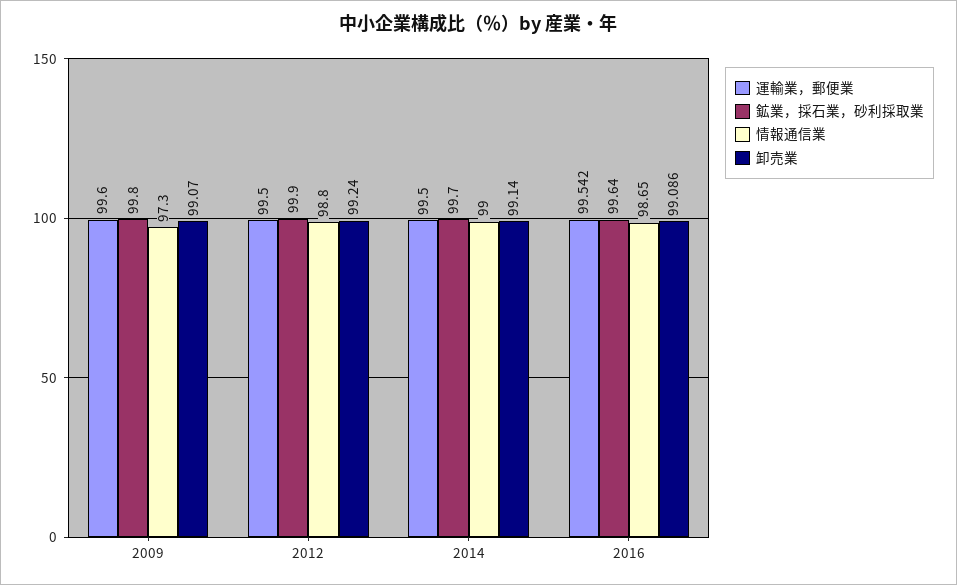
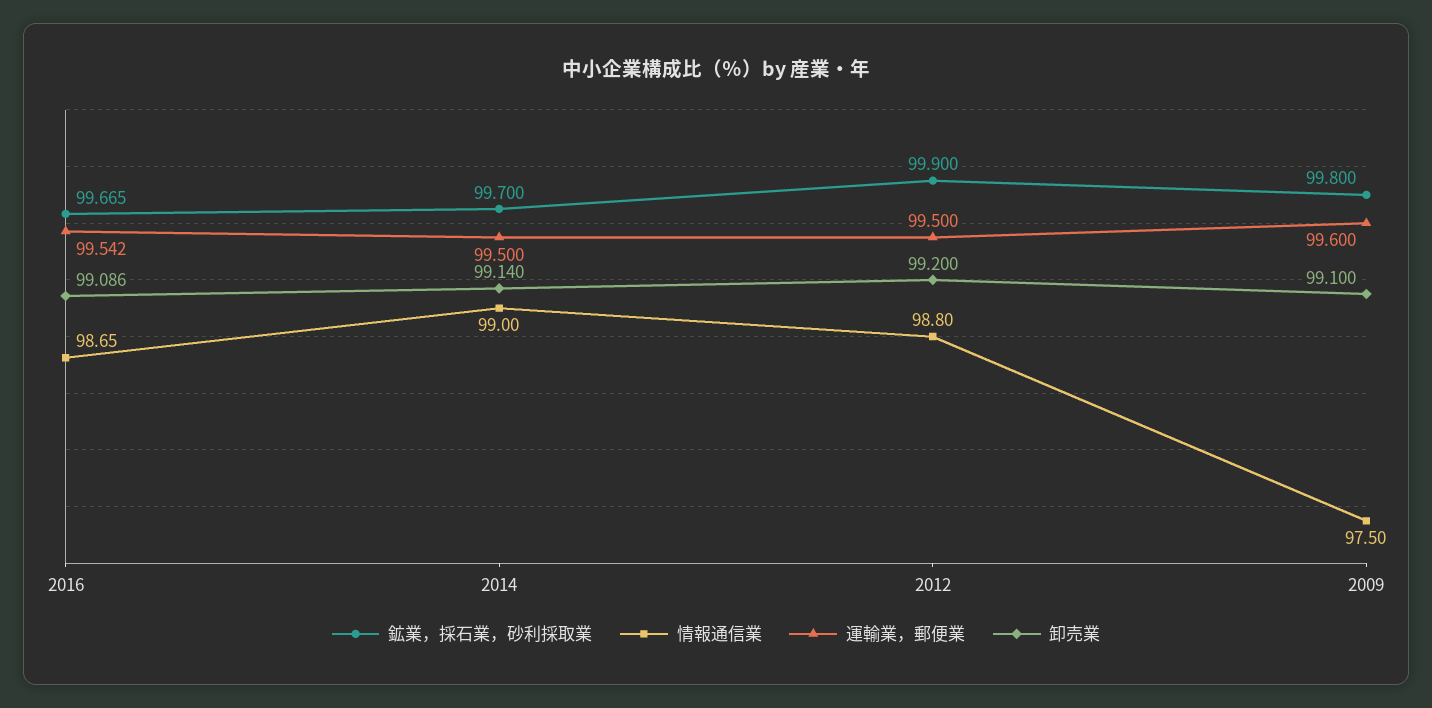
情報通信業, 2009: 97.3 -> 97.5
卸売業, 2009: 99.07 -> 99.1
卸売業, 2012: 99.24 -> 99.2
鉱業，採石業，砂利採取業, 2016: 99.64 -> 99.665

